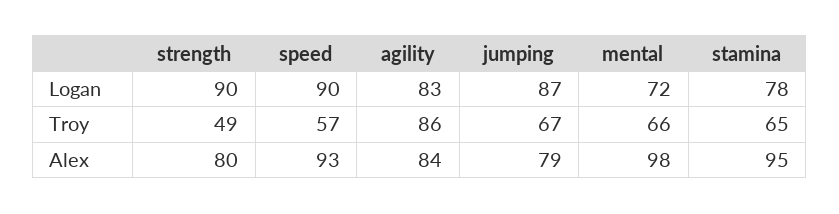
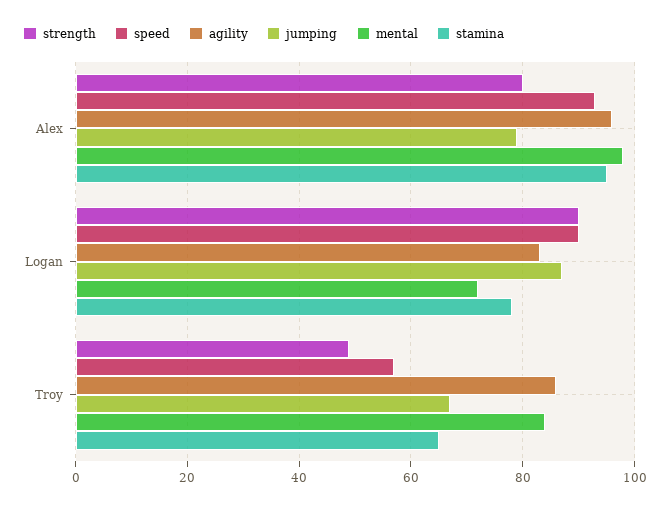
mental, Troy: 66 -> 85
agility, Alex: 84 -> 95

